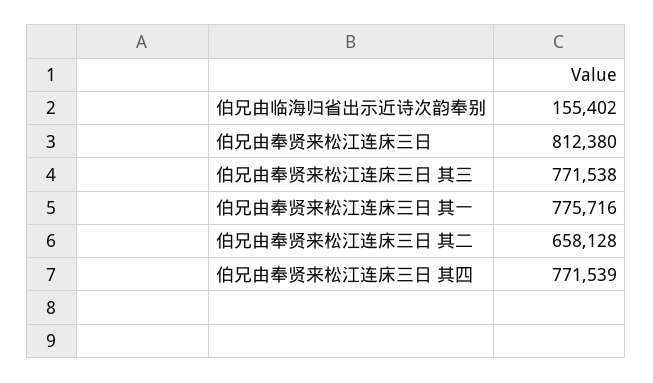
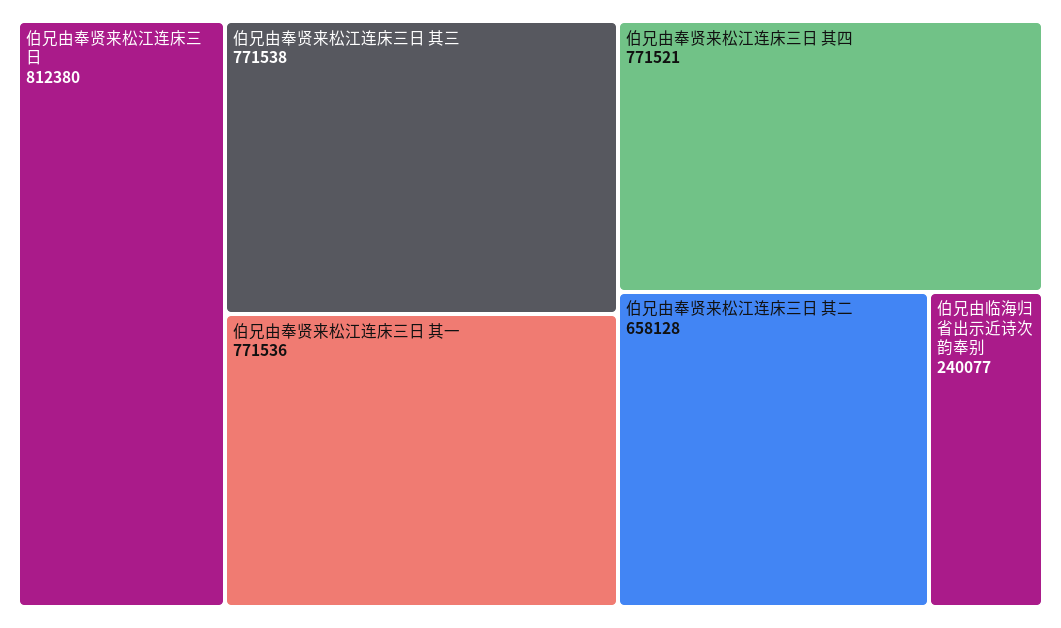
伯兄由临海归省出示近诗次韵奉别: 155402 -> 240077
伯兄由奉贤来松江连床三日 其一: 775716 -> 771536
伯兄由奉贤来松江连床三日 其四: 771539 -> 771521

